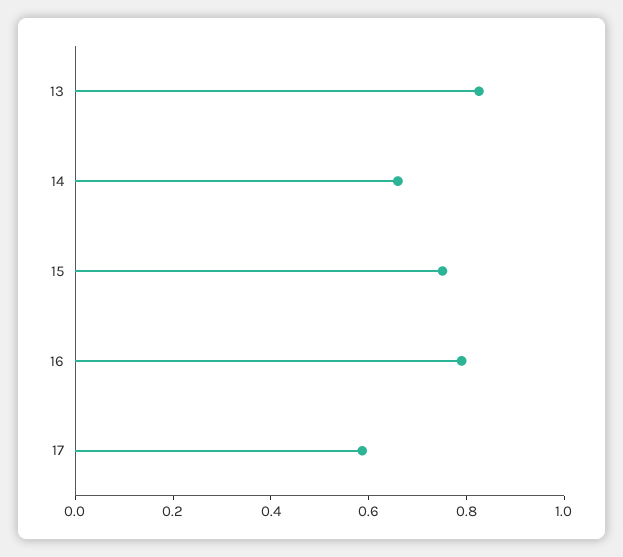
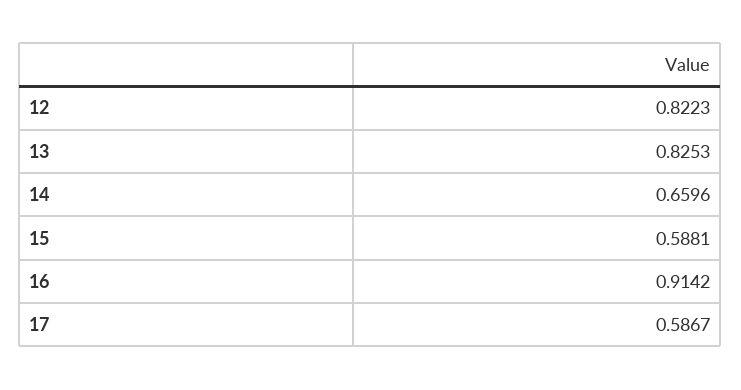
15: 0.75 -> 0.5881
16: 0.8 -> 0.9142
12: none -> 0.8223

